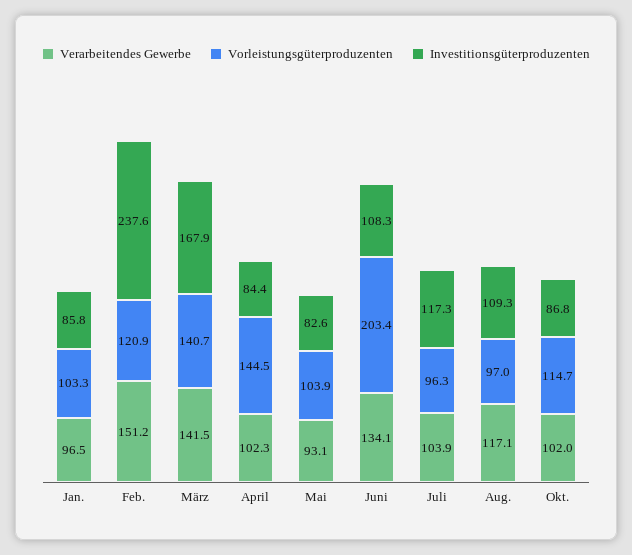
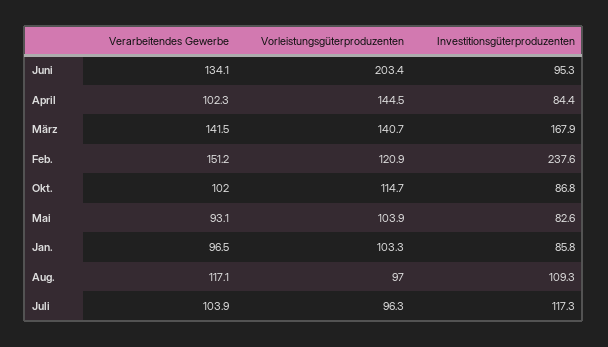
Investitionsgüterproduzenten, Juni: 108.3 -> 95.3

